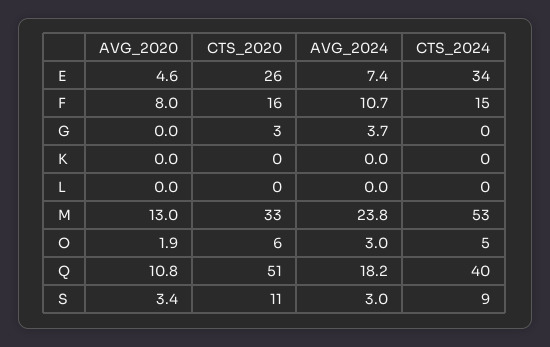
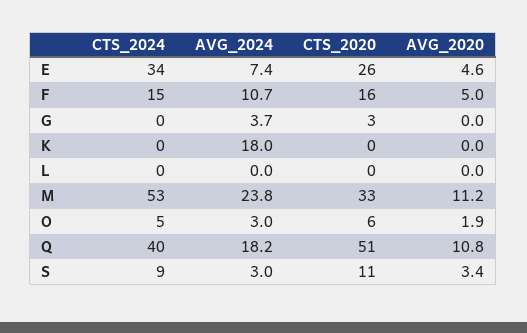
AVG_2020, F: 8 -> 5
AVG_2024, K: 0 -> 18
AVG_2020, M: 13 -> 11.2

